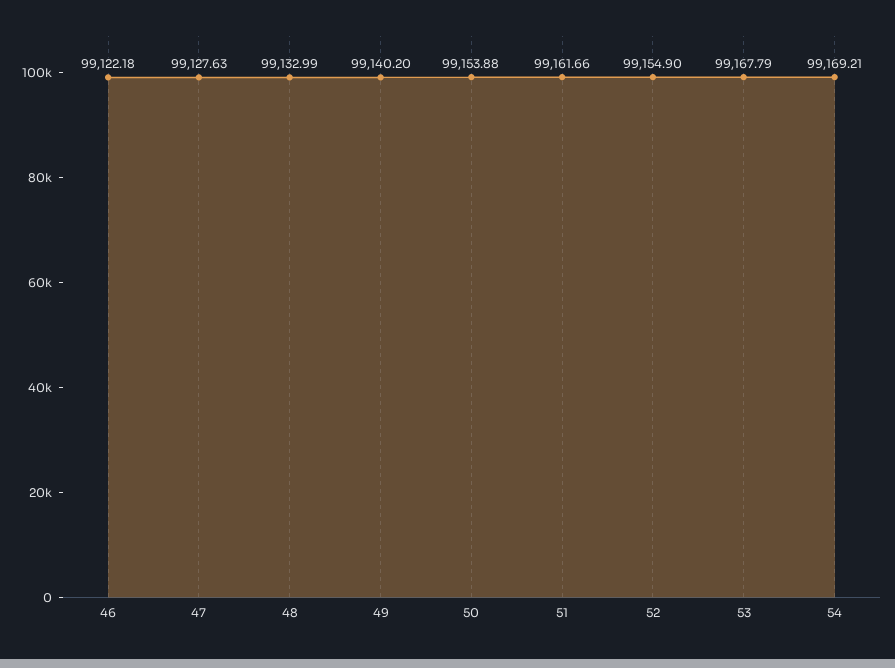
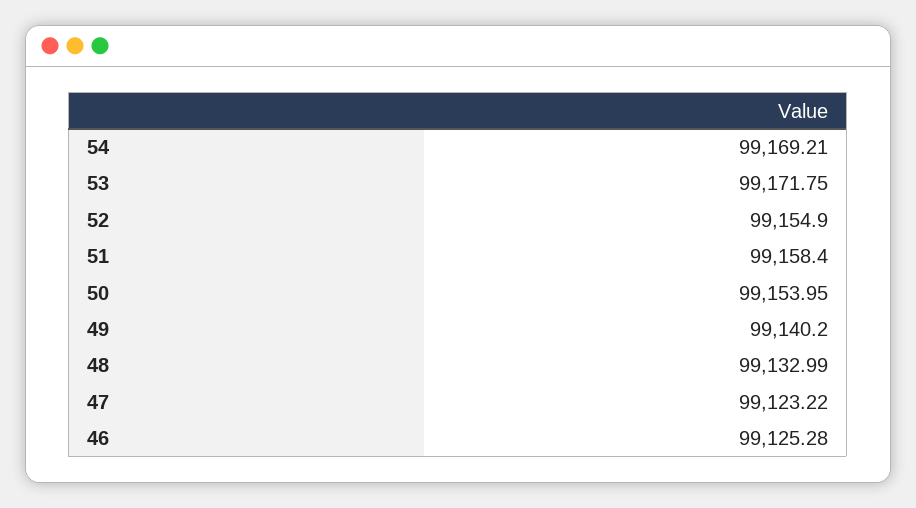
46: 99122.18 -> 99125.28
47: 99127.63 -> 99123.22
50: 99153.88 -> 99153.95
51: 99161.66 -> 99158.4
53: 99167.79 -> 99171.75

